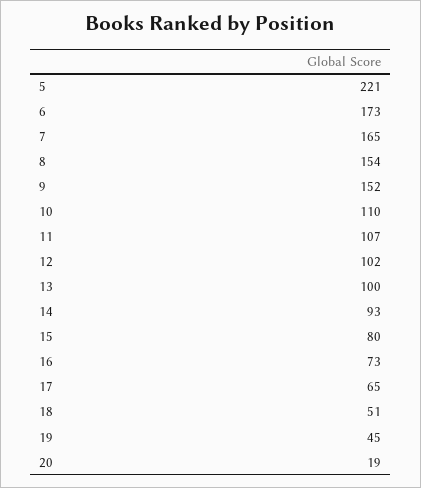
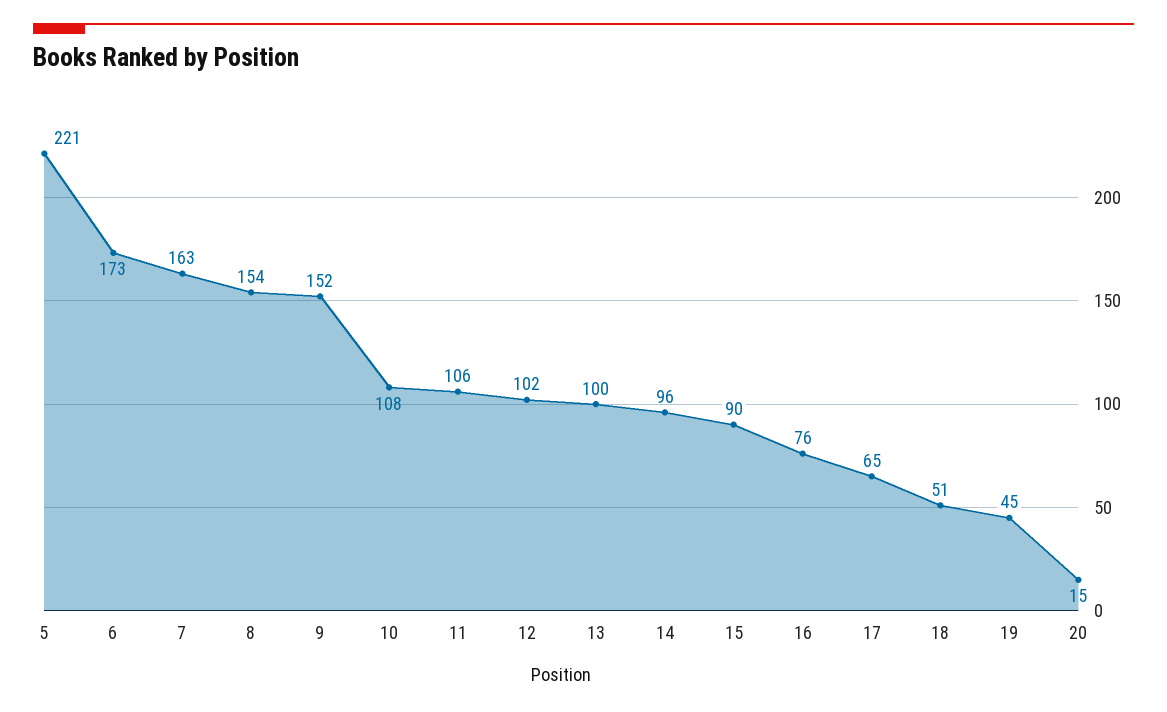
7: 165 -> 163
10: 110 -> 108
11: 107 -> 106
14: 93 -> 96
15: 80 -> 90
16: 73 -> 76
20: 19 -> 15

